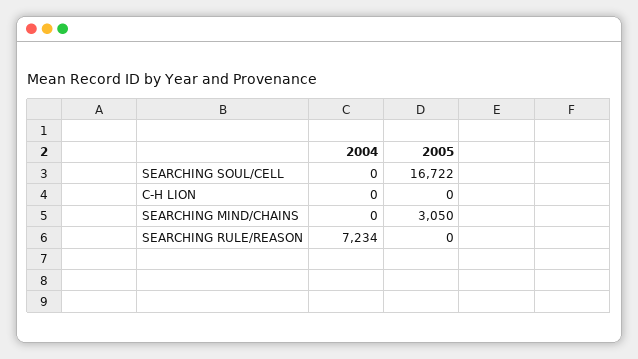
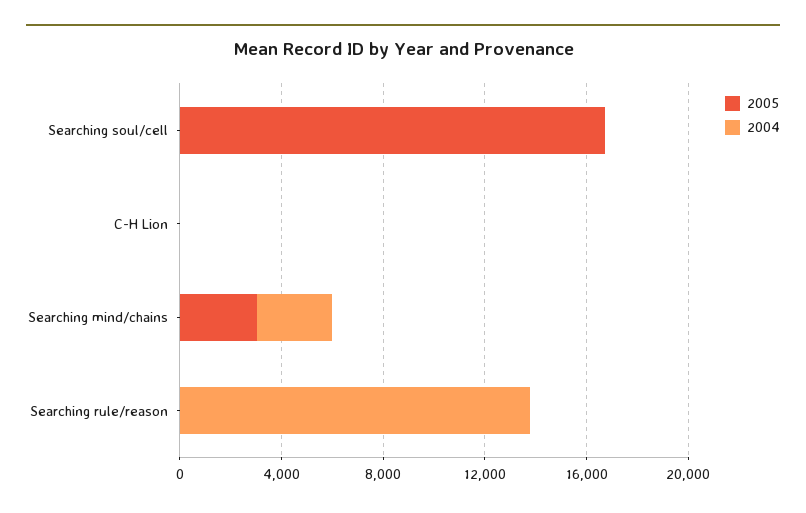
2004, SEARCHING MIND/CHAINS: 0 -> 3000
2004, SEARCHING RULE/REASON: 7234 -> 14000

